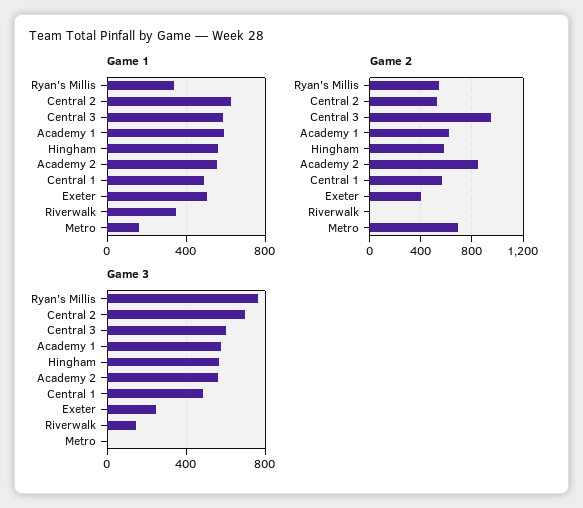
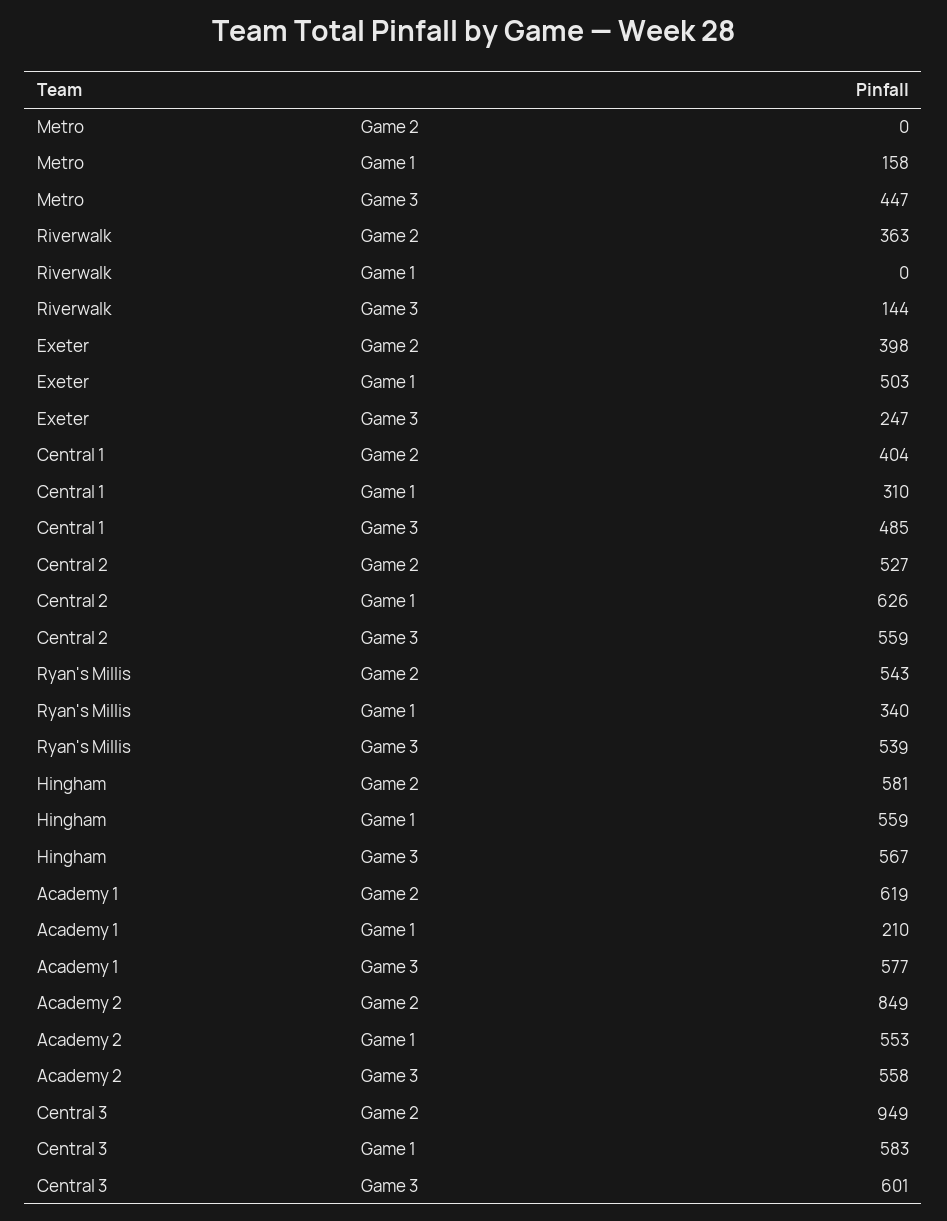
Game 1, Academy 1: 600 -> 210
Game 1, Central 1: 500 -> 310
Game 1, Riverwalk: 350 -> 0
Game 2, Central 1: 550 -> 404
Game 2, Riverwalk: 0 -> 363
Game 2, Metro: 700 -> 0
Game 3, Ryan's Millis: 750 -> 539
Game 3, Central 2: 700 -> 559
Game 3, Metro: 0 -> 447

